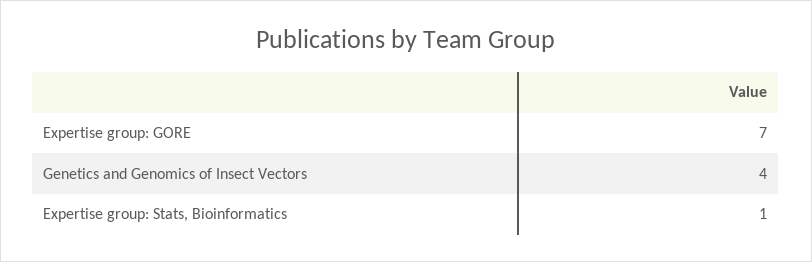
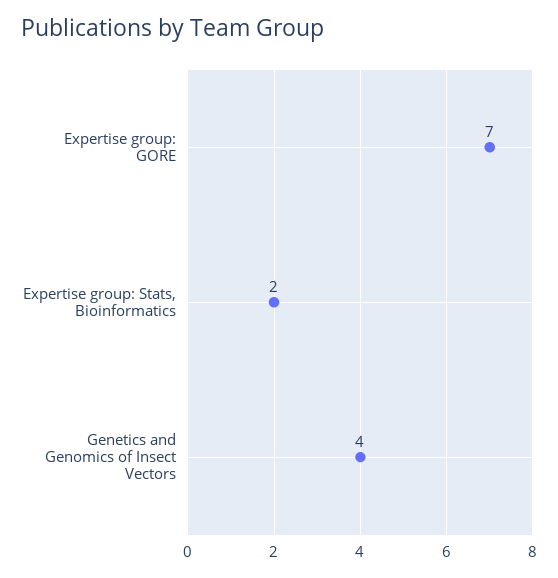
Expertise group: Stats, Bioinformatics: 1 -> 2

